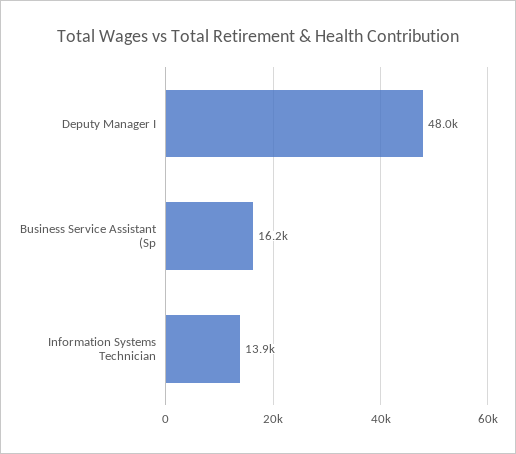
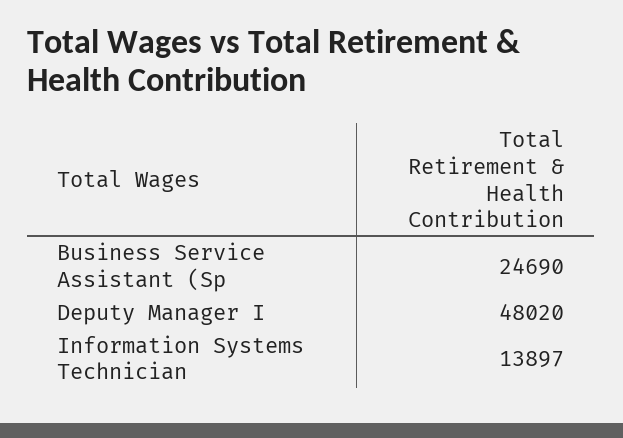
Business Service Assistant (Sp: 16200 -> 24690

